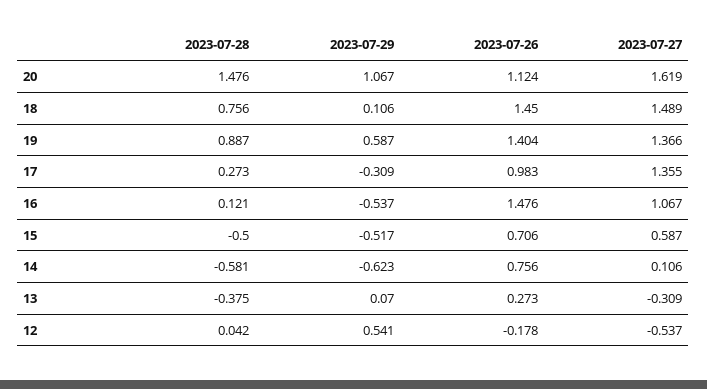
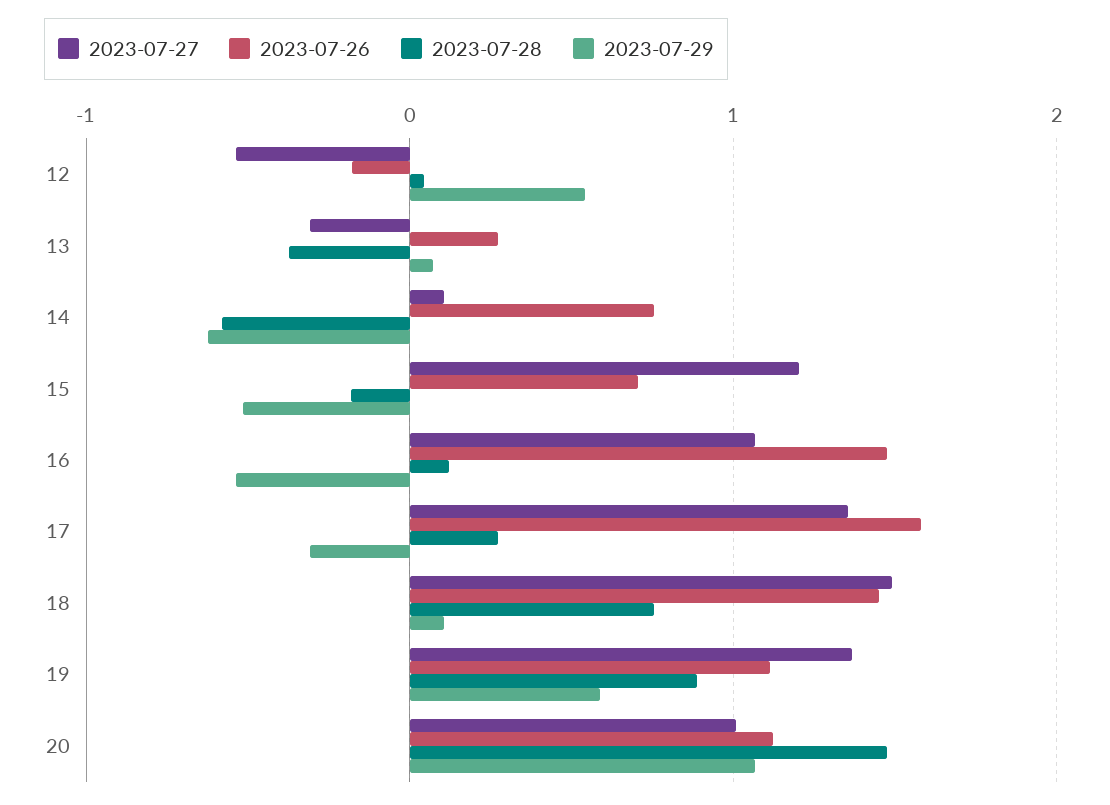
2023-07-27, 20: 1.619 -> 1
2023-07-26, 19: 1.404 -> 1.1
2023-07-26, 17: 0.983 -> 1.6
2023-07-28, 15: -0.5 -> -0.2
2023-07-27, 15: 0.587 -> 1.2

